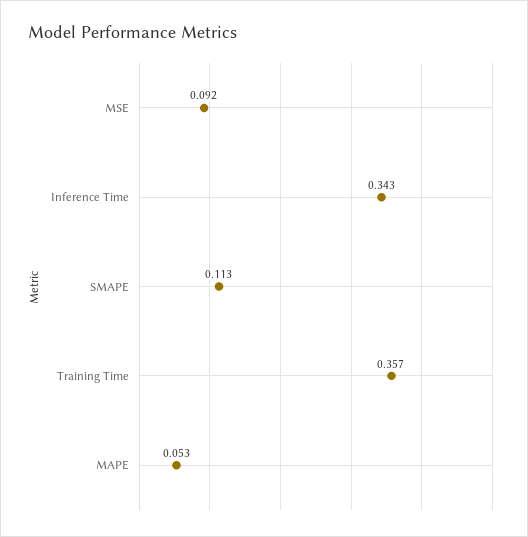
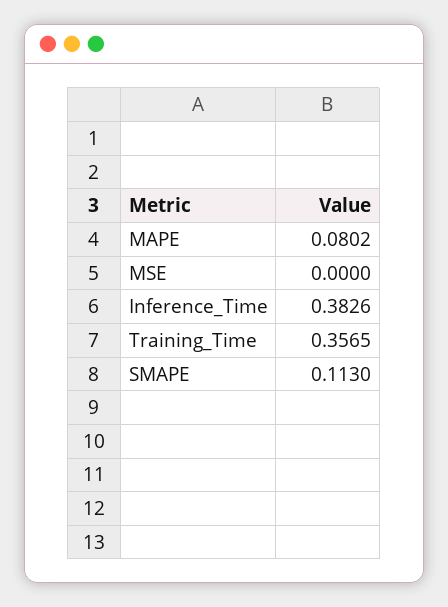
MSE: 0.092 -> 0
Inference Time: 0.343 -> 0.3826
MAPE: 0.053 -> 0.0802

